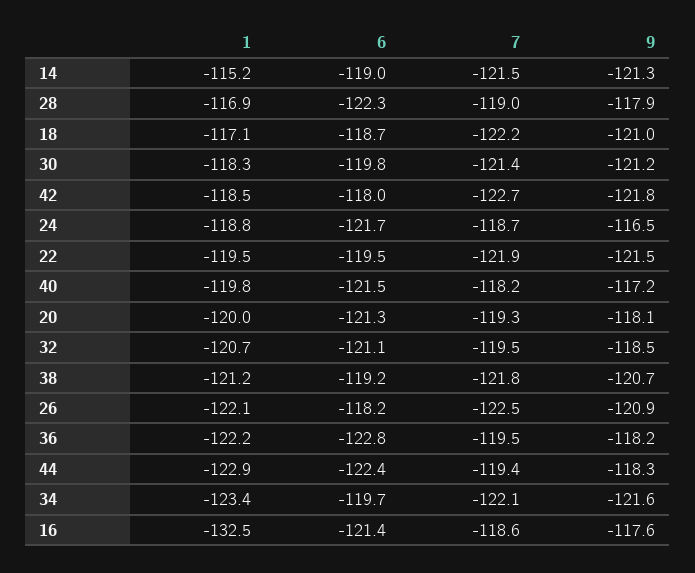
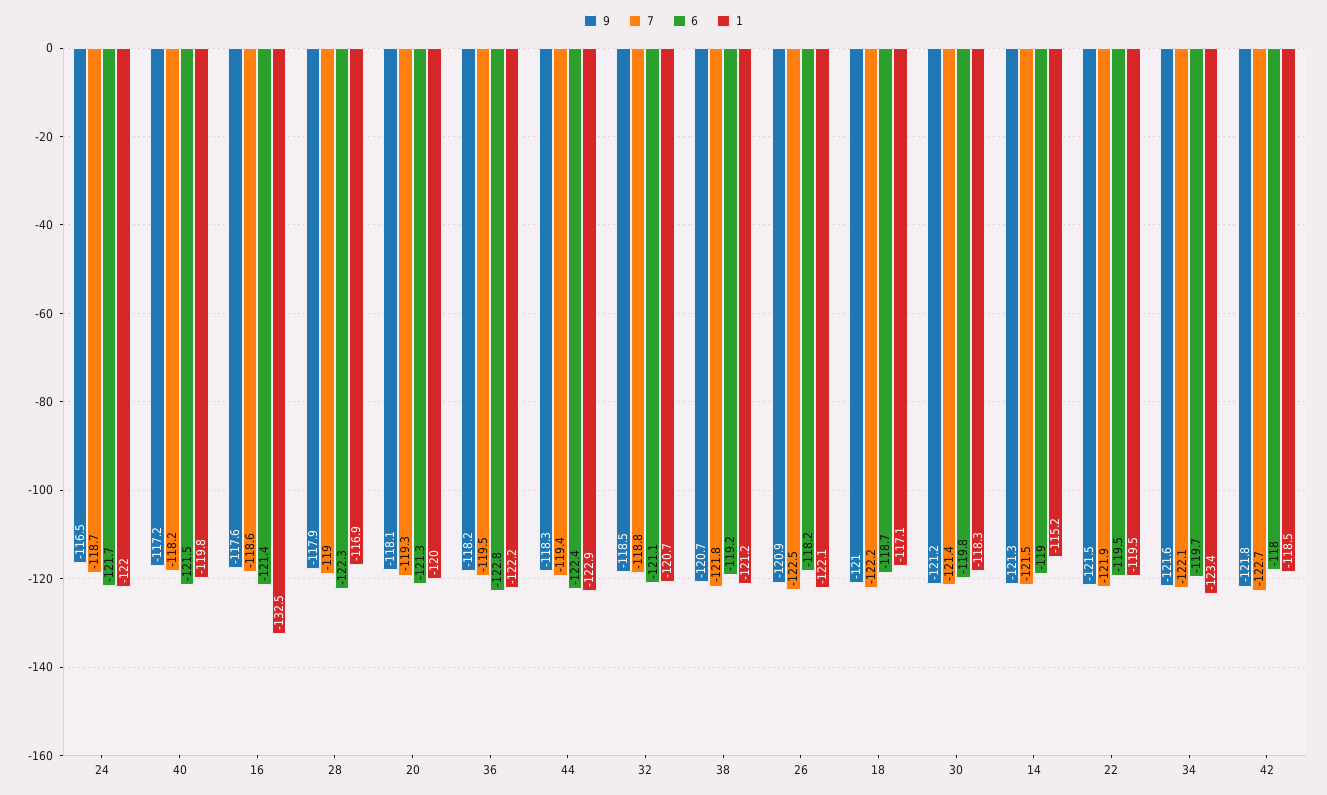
1, 24: -118.8 -> -122
7, 32: -119.5 -> -118.8

